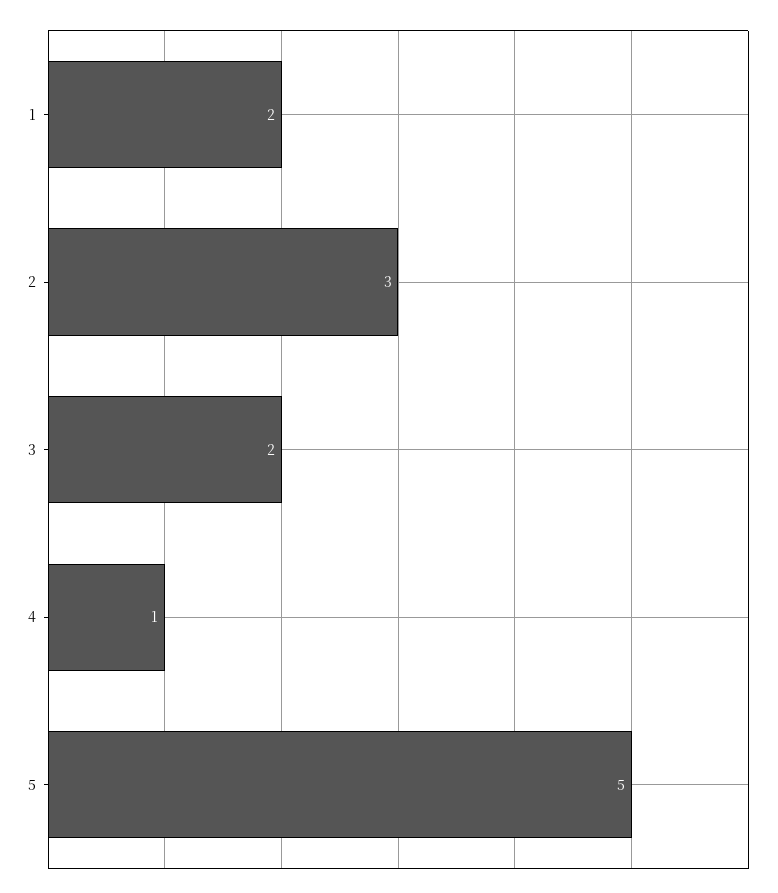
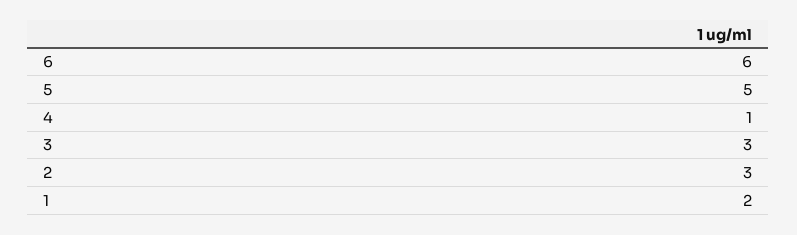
3: 2 -> 3
6: none -> 6

